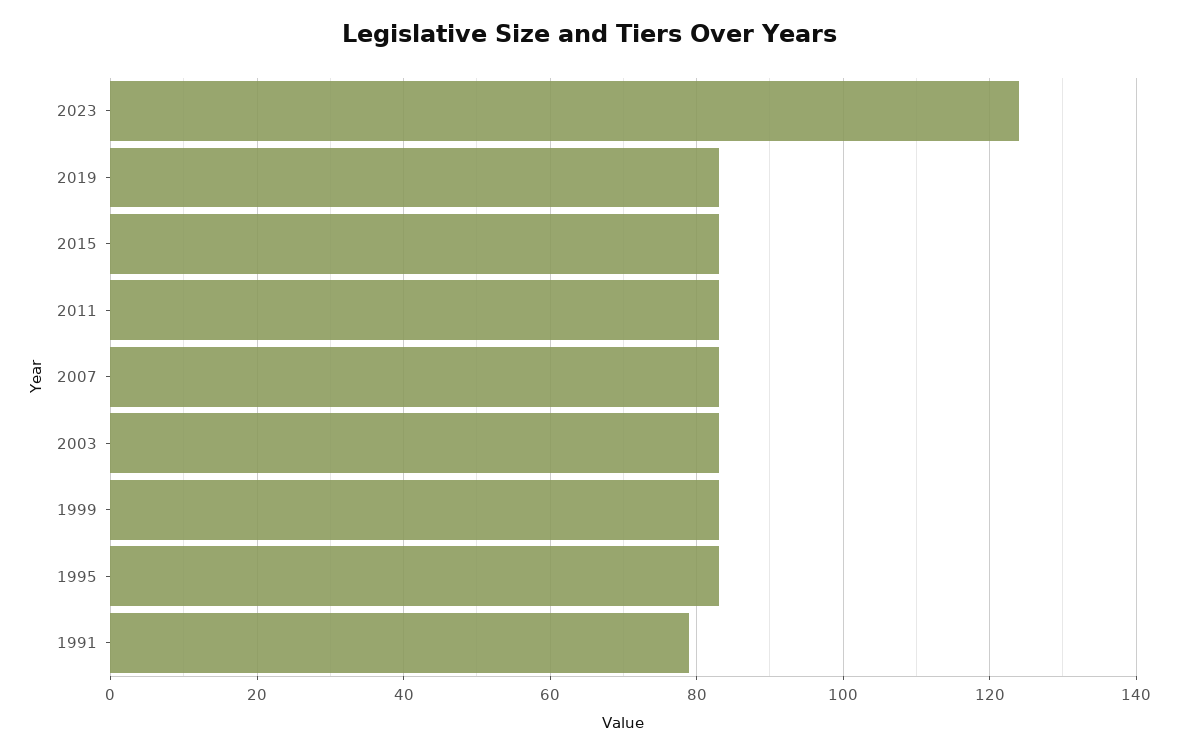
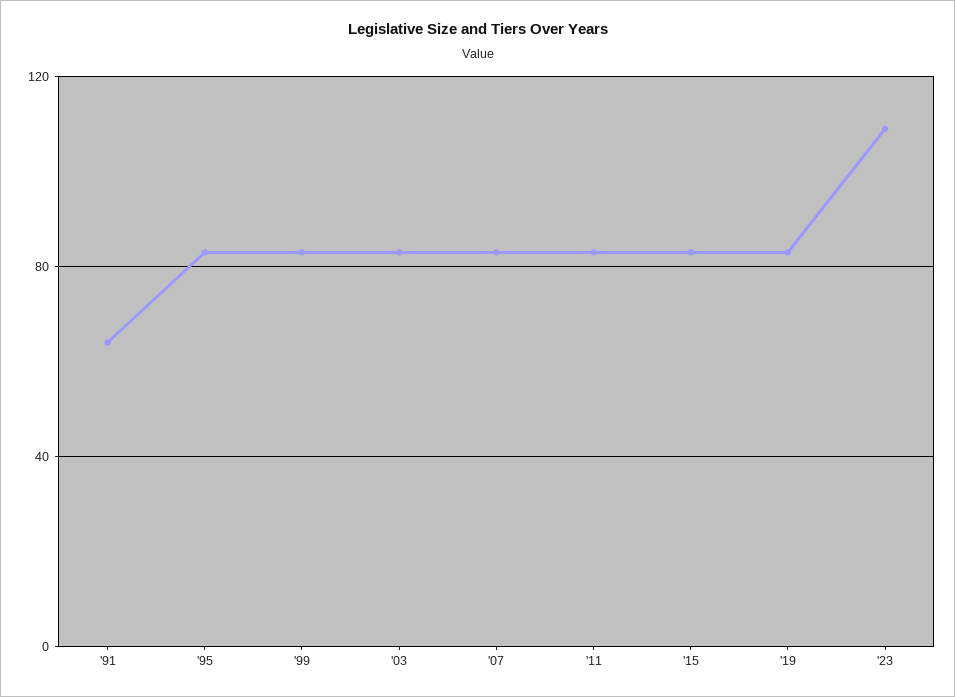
2023: 125 -> 110
1991: 80 -> 65

